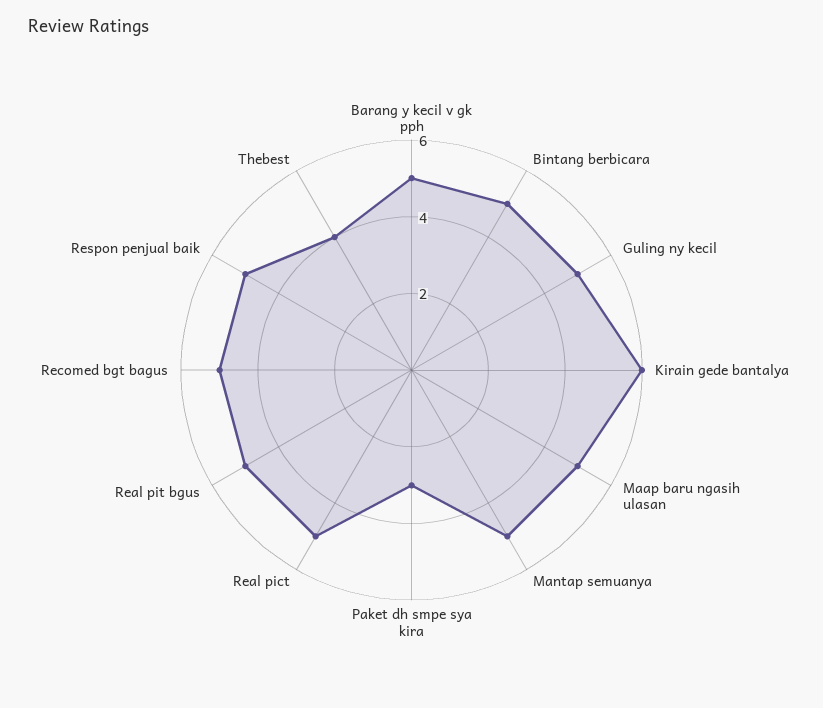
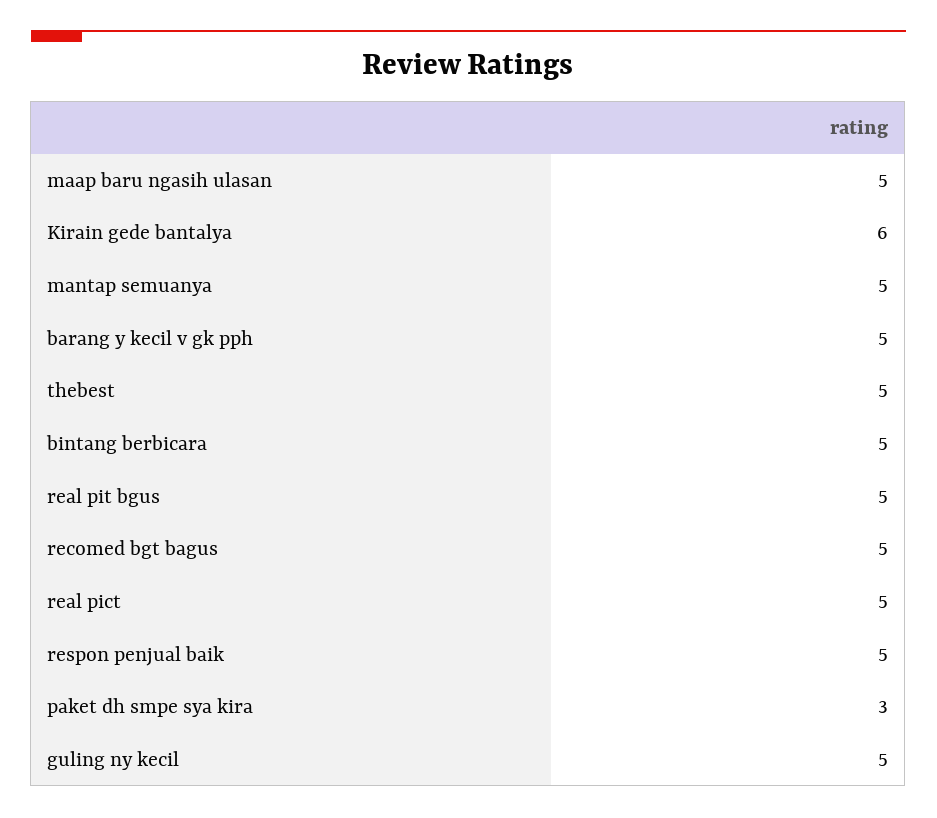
Thebest: 4 -> 5

